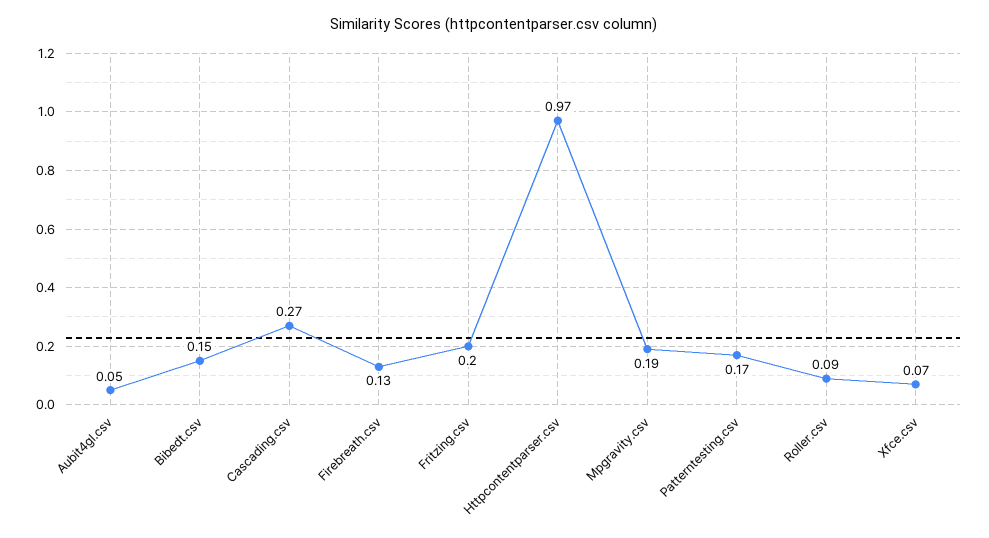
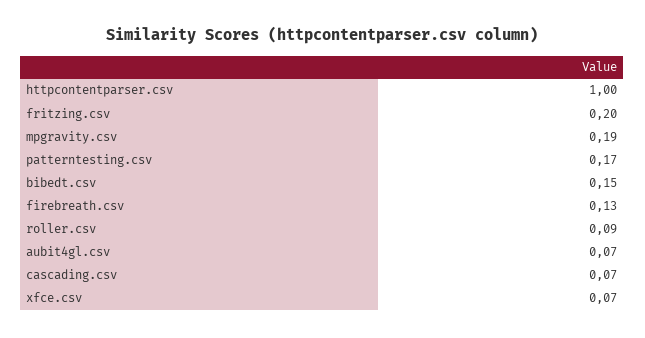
Aubit4gl.csv: 0.05 -> 0.07
Cascading.csv: 0.27 -> 0.07
Httpcontentparser.csv: 0.97 -> 1

